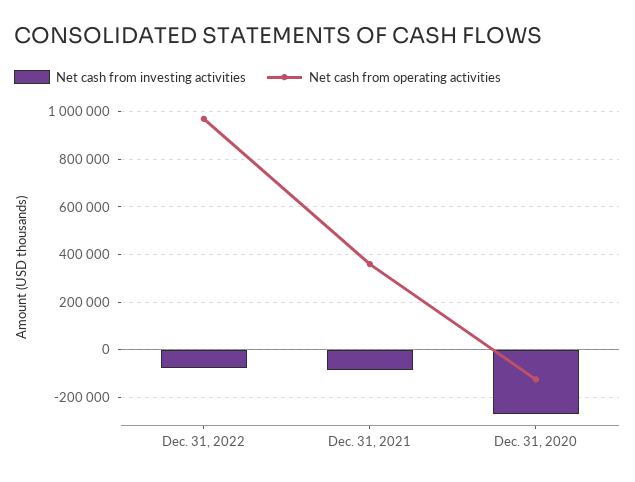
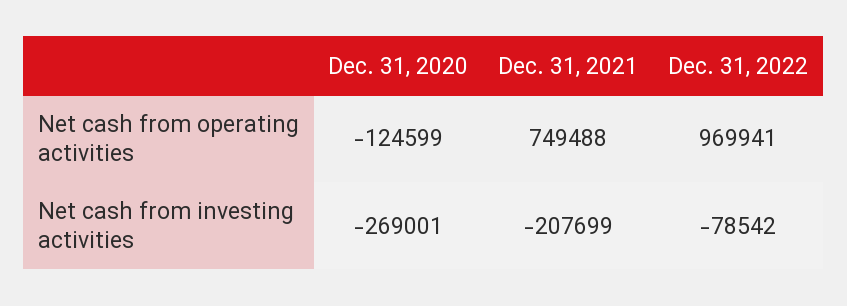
Net cash from investing activities, Dec. 31, 2021: -100000 -> -207699
Net cash from operating activities, Dec. 31, 2021: 350000 -> 749488

